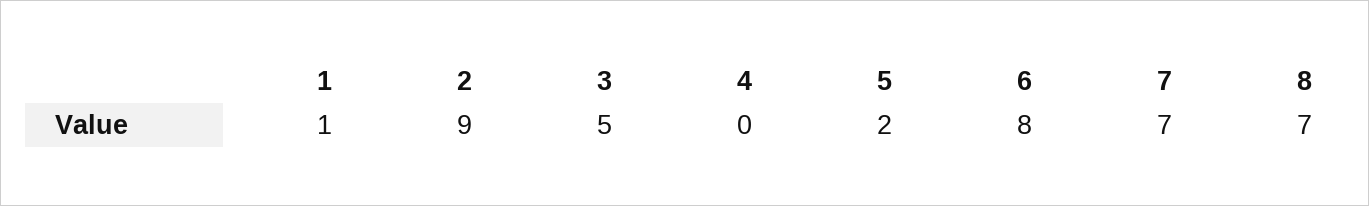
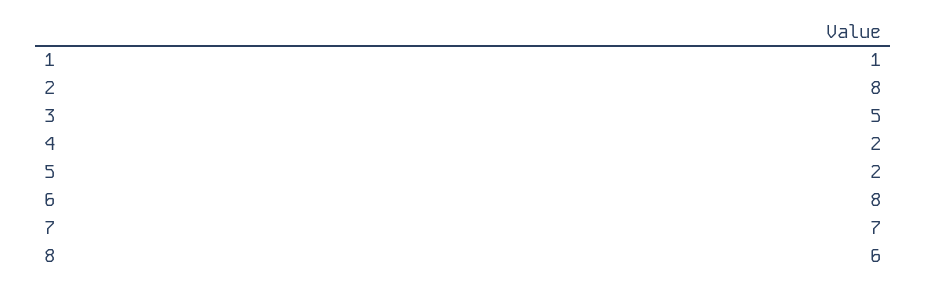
2: 9 -> 8
4: 0 -> 2
8: 7 -> 6

